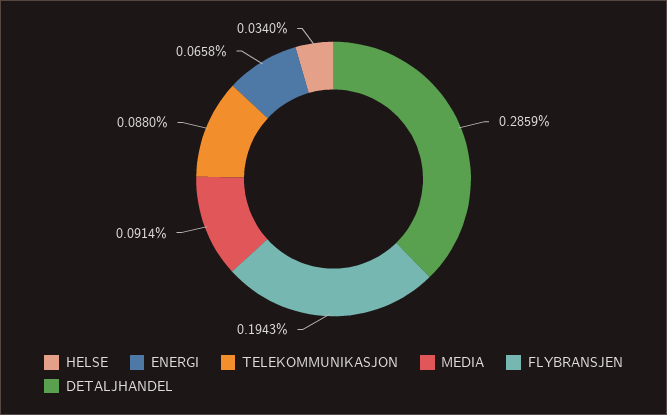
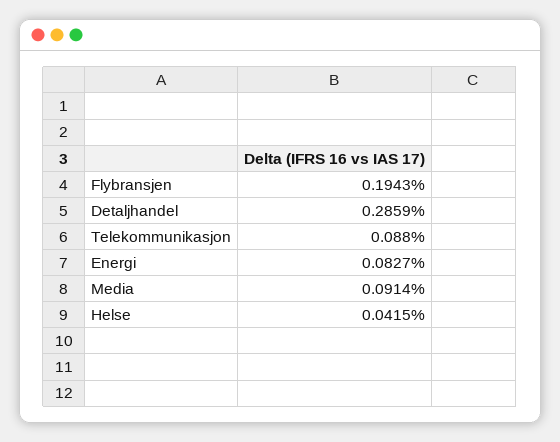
HELSE: 0.034 -> 0.0415
ENERGI: 0.0658 -> 0.0827

